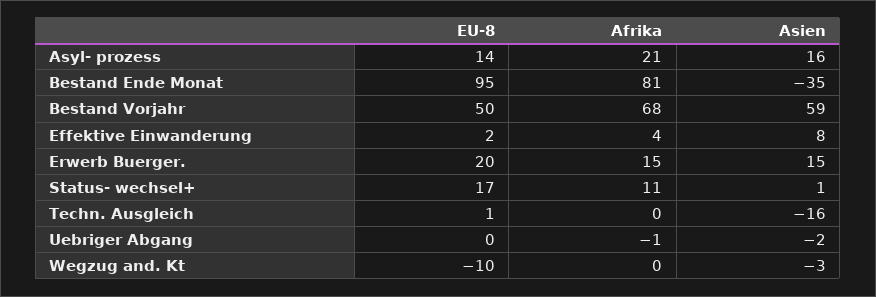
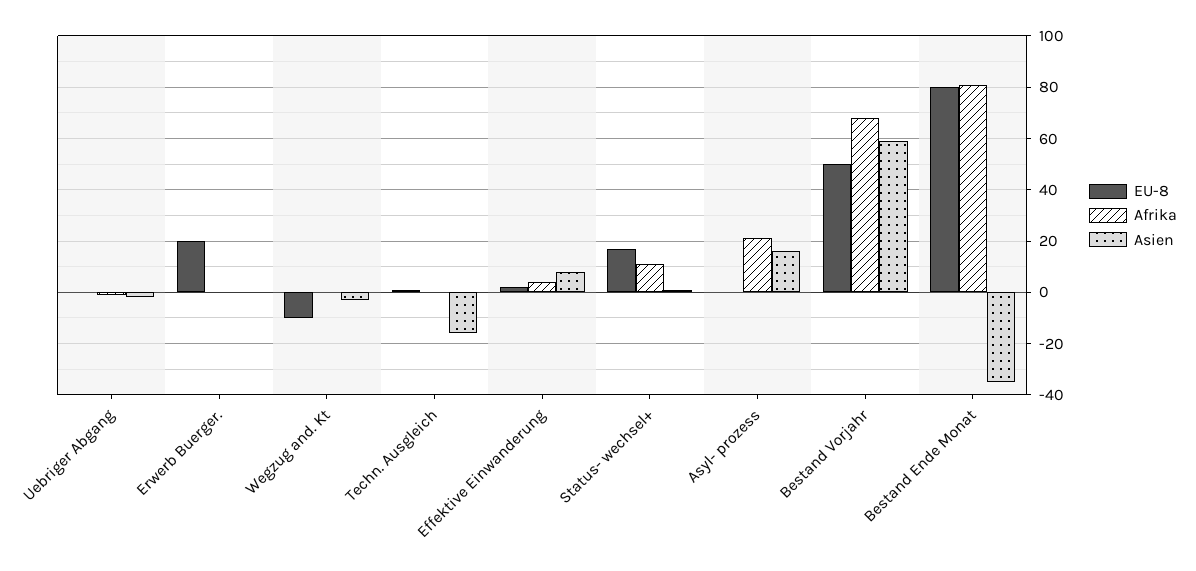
EU-8, Asyl- prozess: 14 -> 0
EU-8, Bestand Ende Monat: 95 -> 80
Afrika, Erwerb Buerger.: 15 -> 0
Asien, Erwerb Buerger.: 15 -> 0

